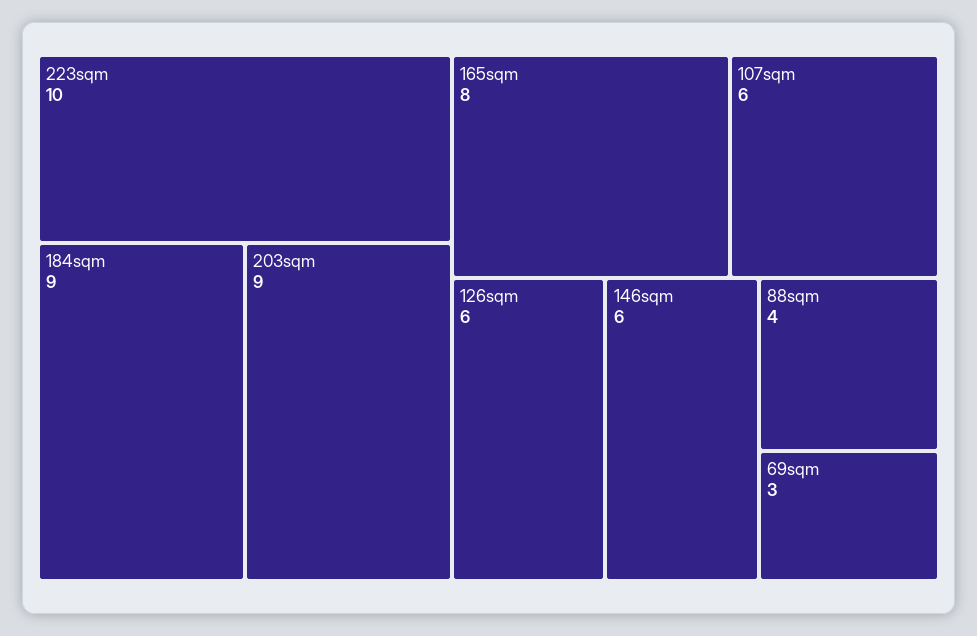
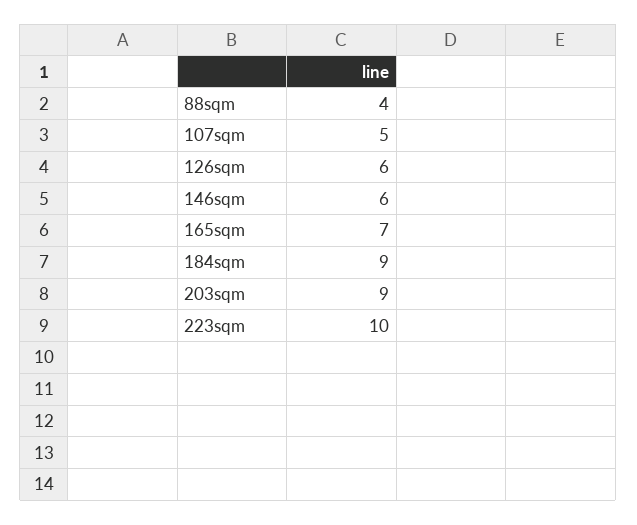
165sqm: 8 -> 7
107sqm: 6 -> 5
69sqm: 3 -> none

